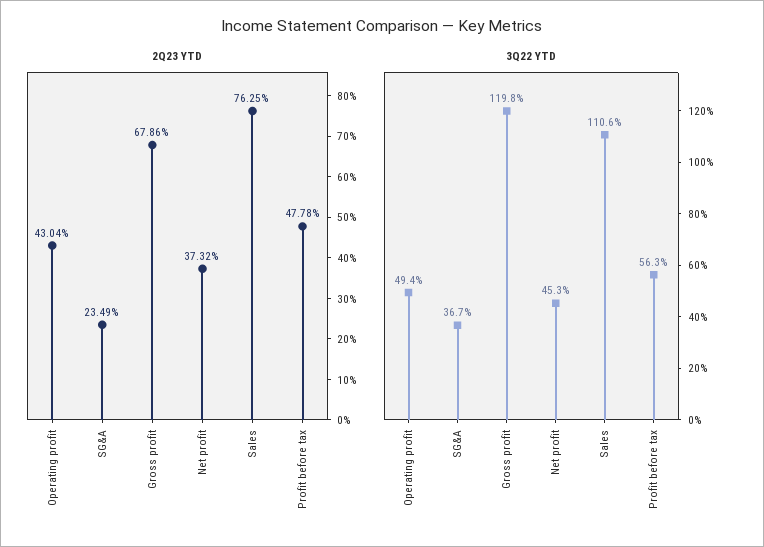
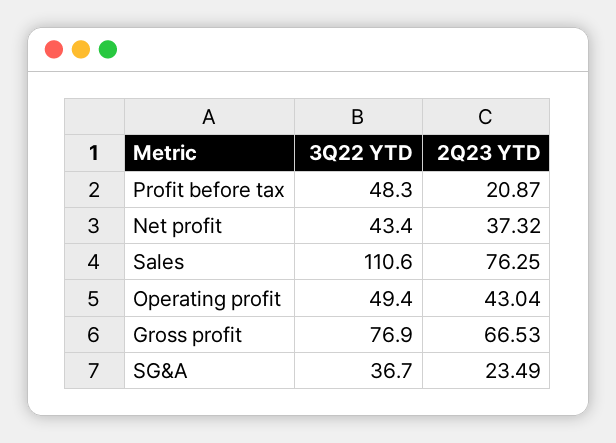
2Q23 YTD, Gross profit: 67.86 -> 66.53
2Q23 YTD, Profit before tax: 47.78 -> 20.87
3Q22 YTD, Gross profit: 119.8 -> 76.9
3Q22 YTD, Net profit: 45.3 -> 43.4
3Q22 YTD, Profit before tax: 56.3 -> 48.3

